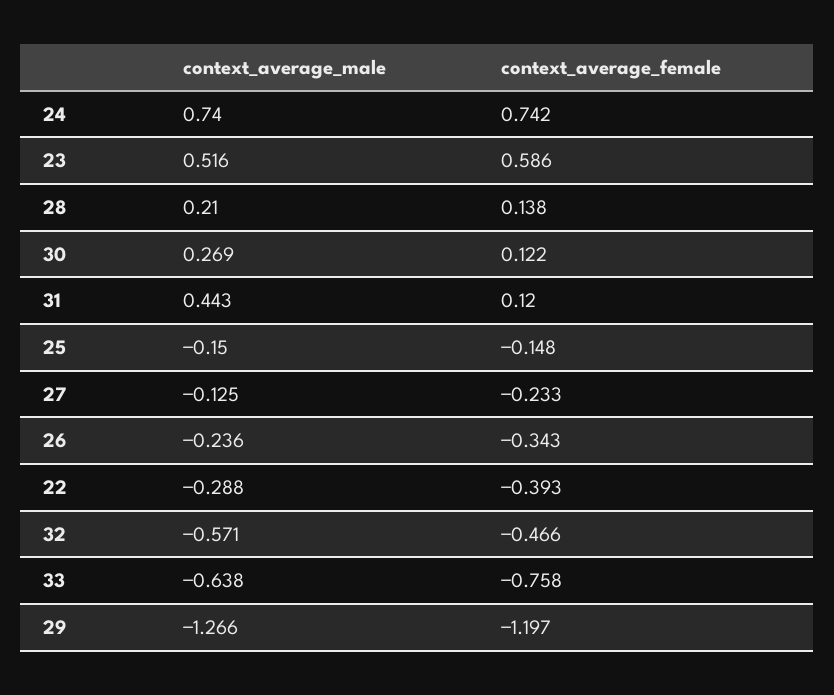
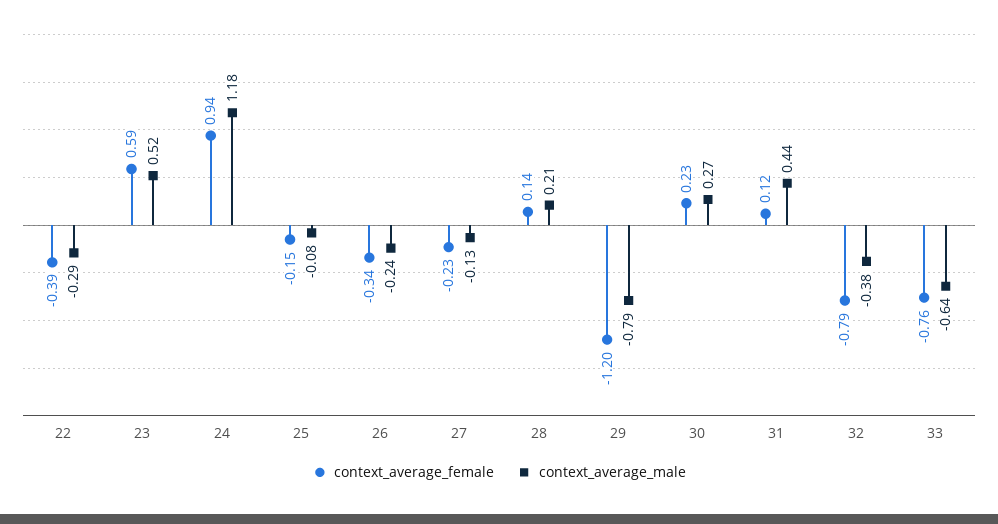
context_average_male, 24: 0.74 -> 1.18
context_average_female, 24: 0.742 -> 0.94
context_average_female, 30: 0.122 -> 0.23
context_average_male, 25: -0.15 -> -0.08
context_average_male, 32: -0.571 -> -0.38
context_average_female, 32: -0.466 -> -0.79
context_average_male, 29: -1.266 -> -0.79

